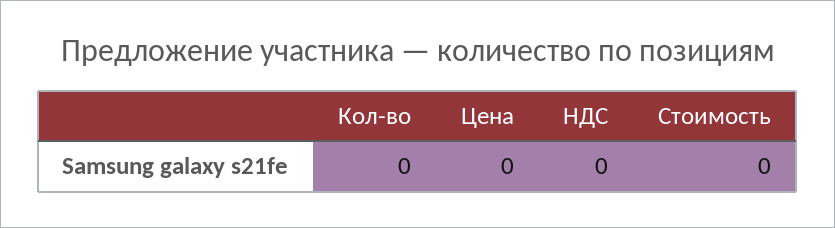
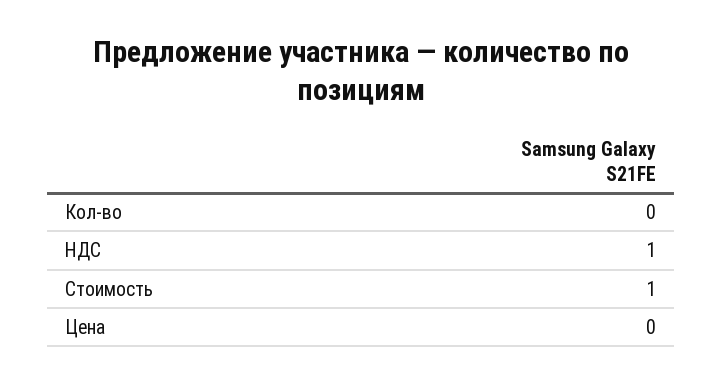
НДС: 0 -> 1
Стоимость: 0 -> 1

